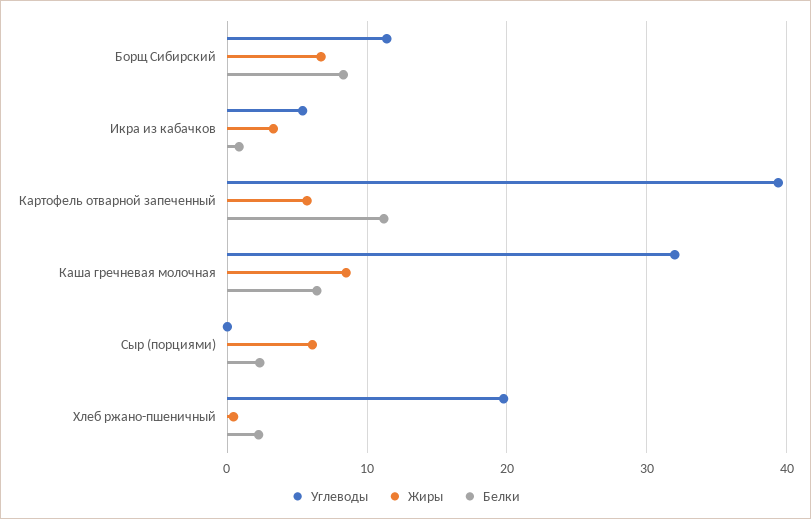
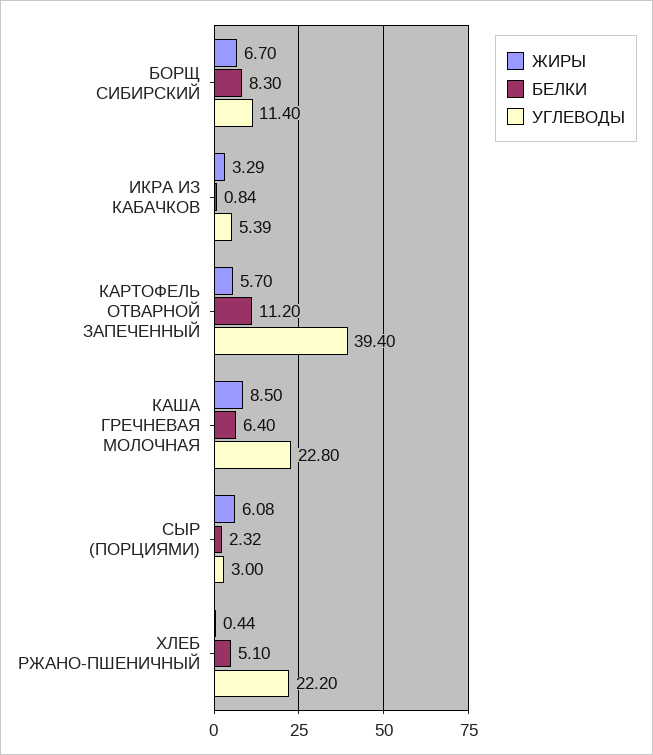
Углеводы, Каша гречневая молочная: 32 -> 22.8
Углеводы, Сыр (порциями): 0 -> 3
Углеводы, Хлеб ржано-пшеничный: 20 -> 22.2
Белки, Хлеб ржано-пшеничный: 2 -> 5.1

